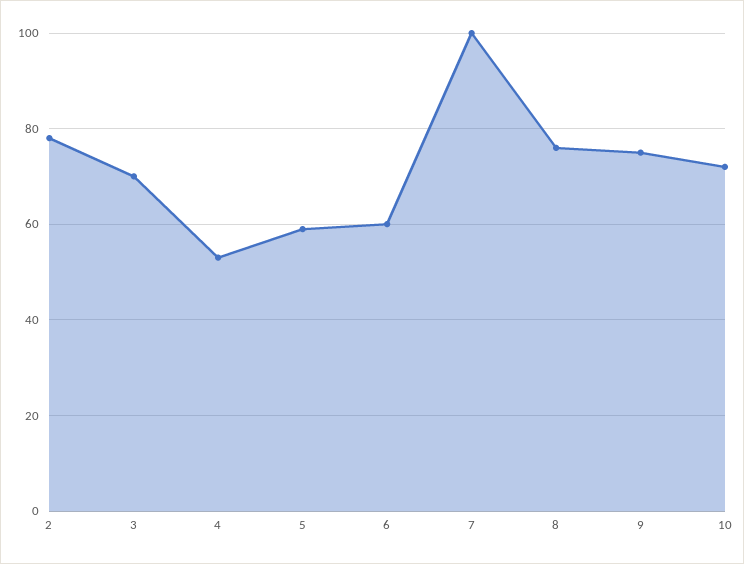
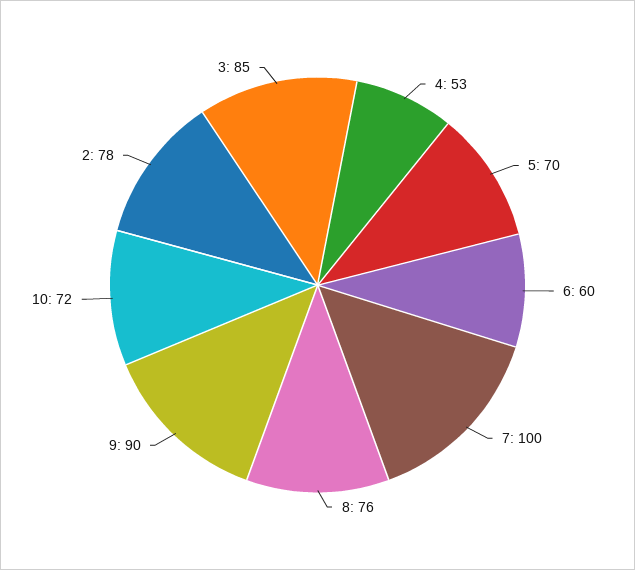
3: 70 -> 85
5: 60 -> 70
9: 75 -> 90

